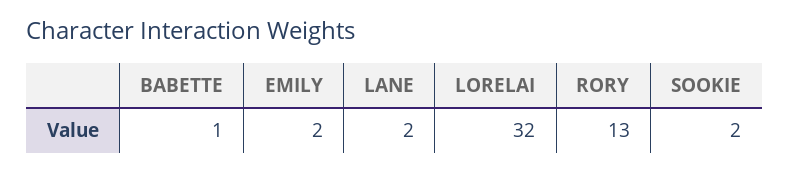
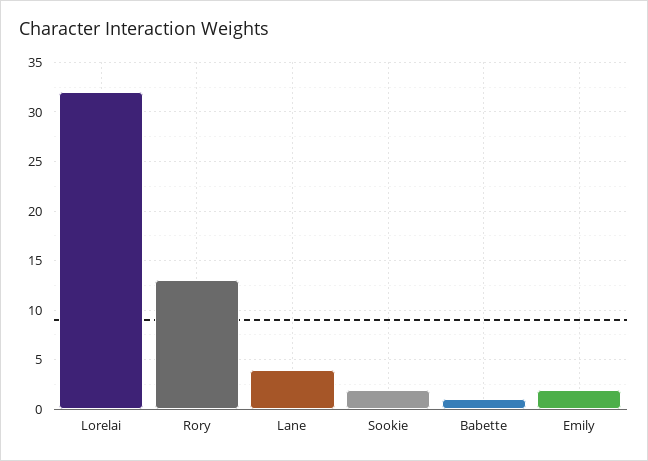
LANE: 2 -> 4

